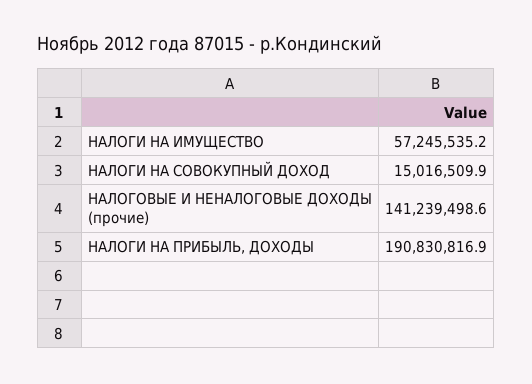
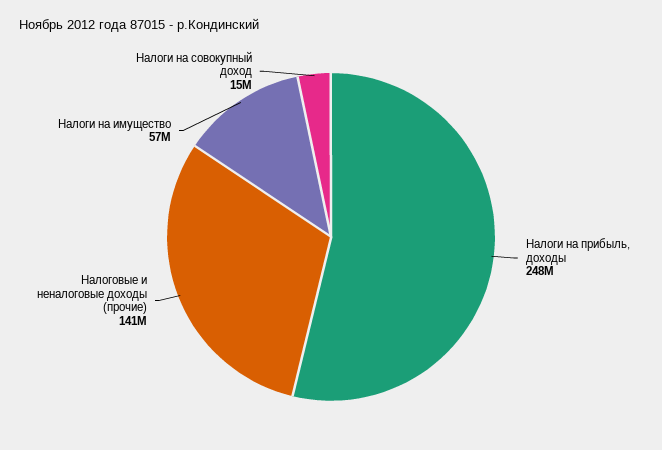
НАЛОГИ НА ПРИБЫЛЬ, ДОХОДЫ: 190830816.9 -> 248000000

